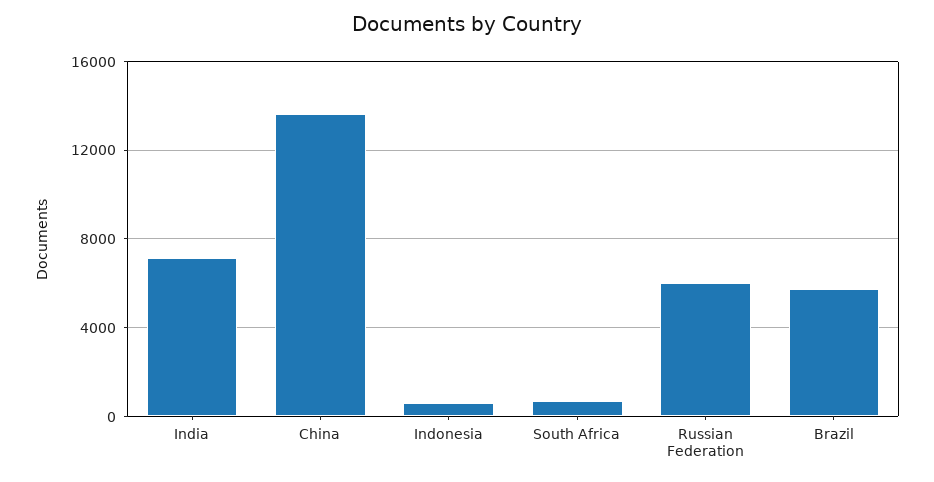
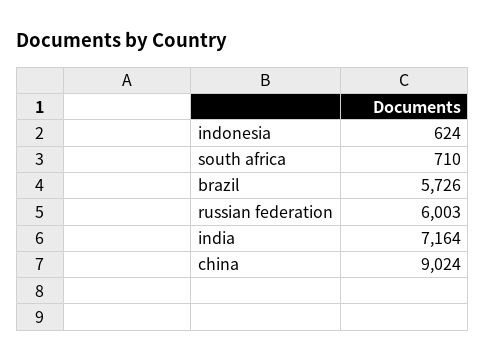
China: 13500 -> 9024

